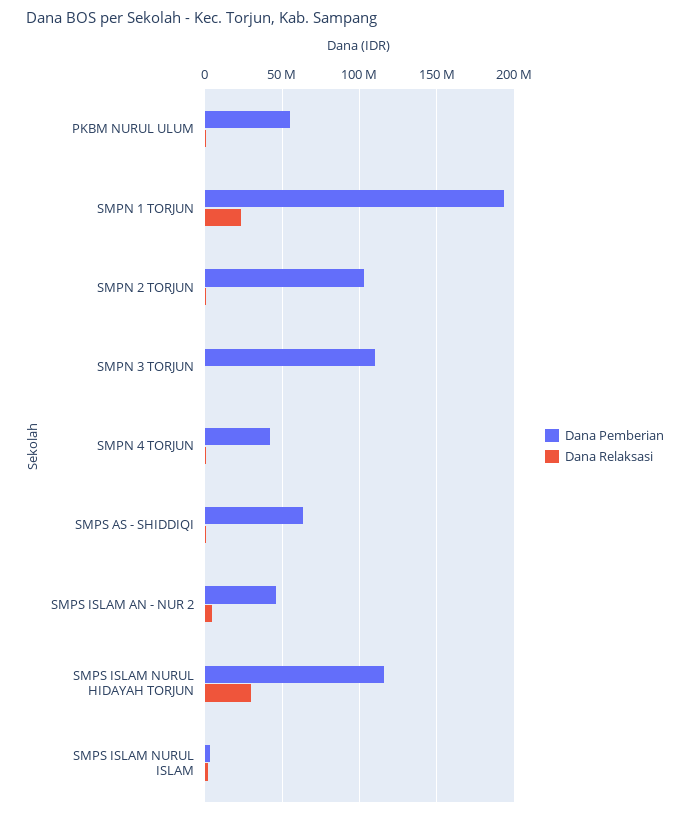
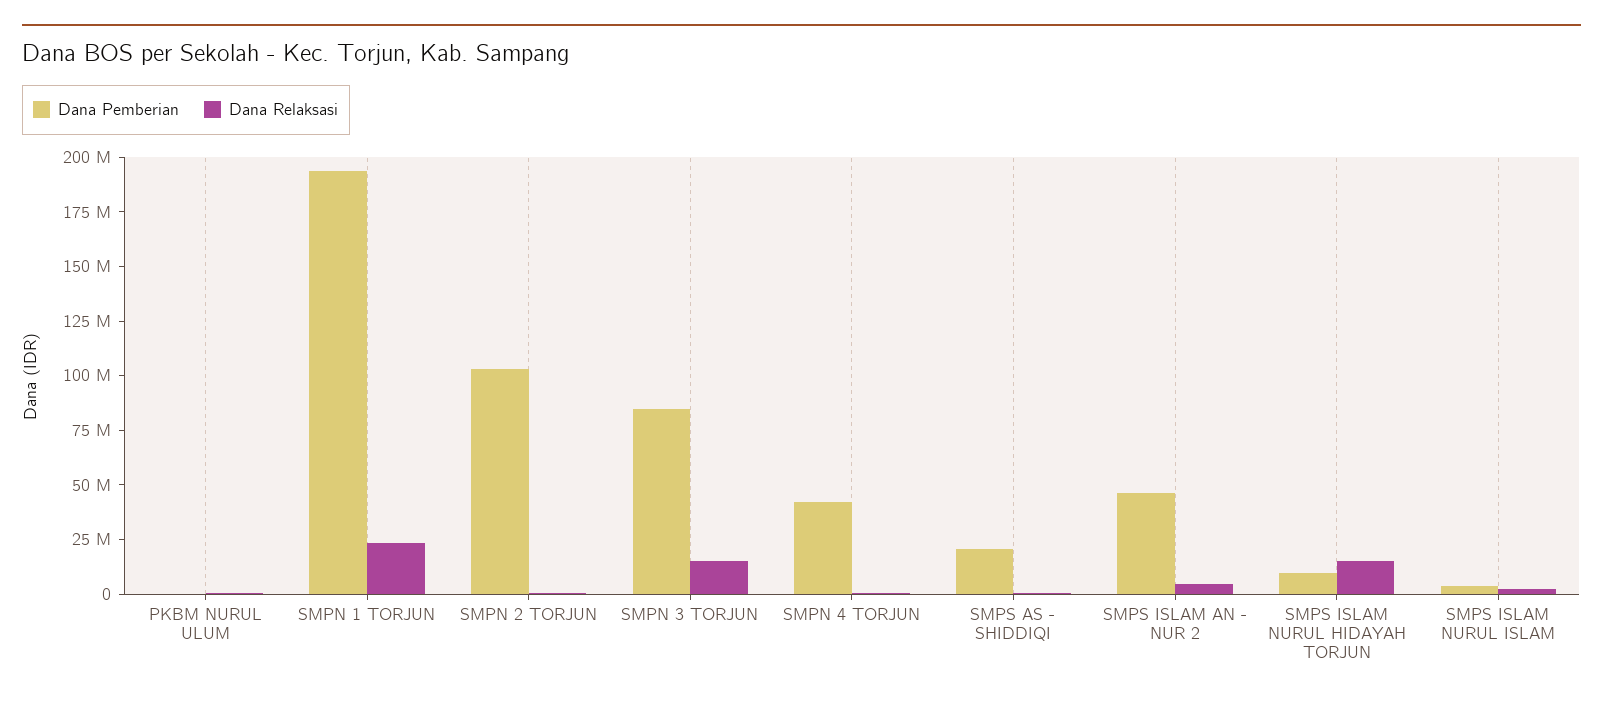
Dana Pemberian, PKBM NURUL ULUM: 55000000 -> 0
Dana Pemberian, SMPN 3 TORJUN: 110000000 -> 85000000
Dana Relaksasi, SMPN 3 TORJUN: 0 -> 15000000
Dana Pemberian, SMPS AS - SHIDDIQI: 65000000 -> 20000000
Dana Pemberian, SMPS ISLAM NURUL HIDAYAH TORJUN: 115000000 -> 10000000
Dana Relaksasi, SMPS ISLAM NURUL HIDAYAH TORJUN: 30000000 -> 15000000

